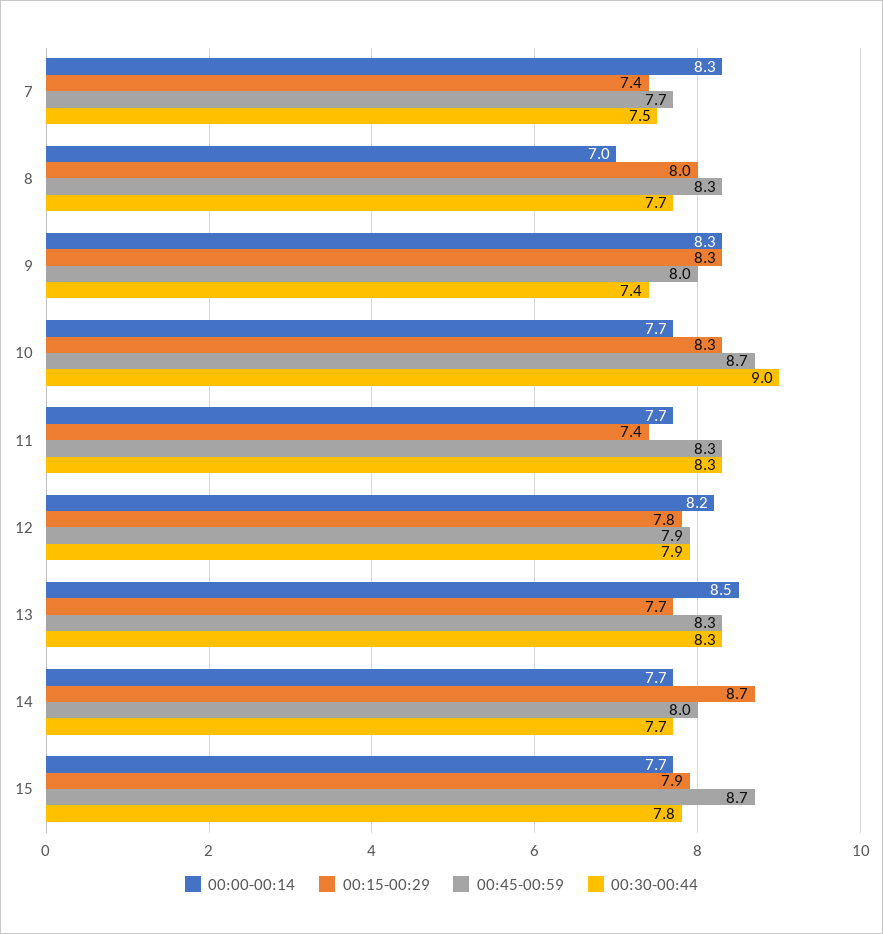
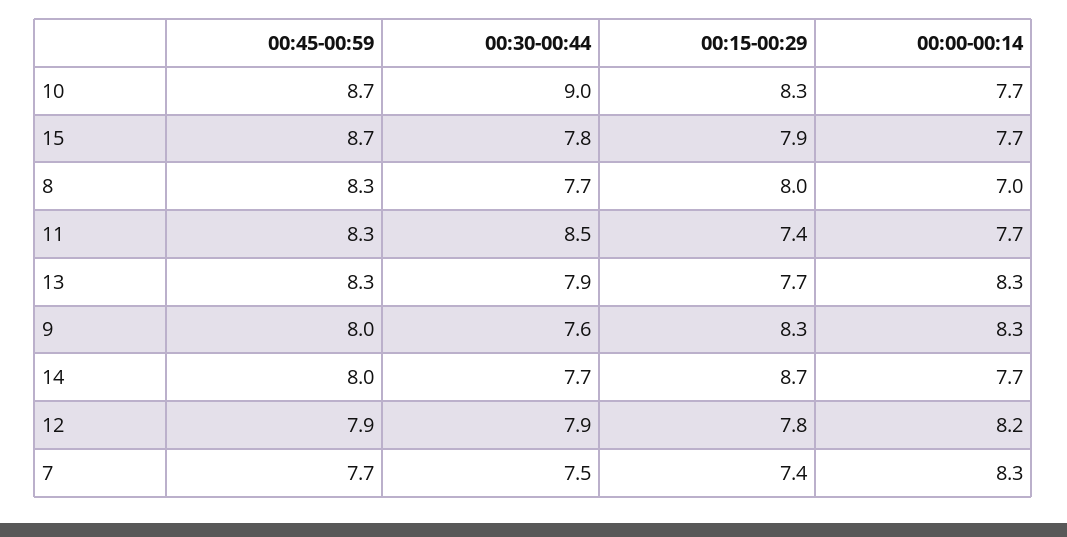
00:30-00:44, 9: 7.4 -> 7.6
00:30-00:44, 11: 8.3 -> 8.5
00:00-00:14, 13: 8.5 -> 8.3
00:30-00:44, 13: 8.3 -> 7.9

